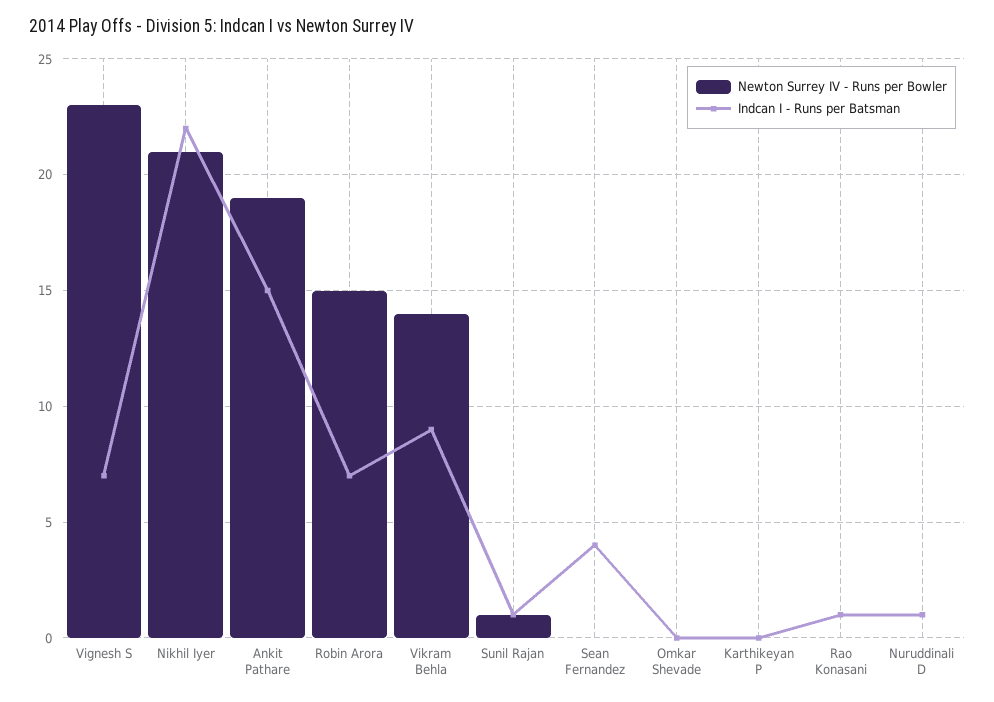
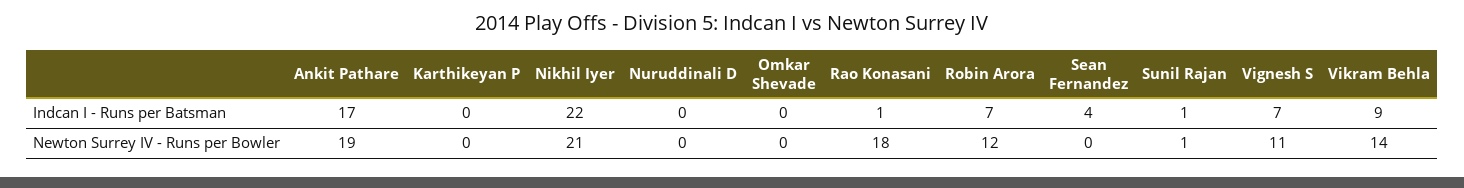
Newton Surrey IV - Runs per Bowler, Vignesh S: 23 -> 11
Indcan I - Runs per Batsman, Ankit Pathare: 15 -> 17
Newton Surrey IV - Runs per Bowler, Robin Arora: 15 -> 12
Newton Surrey IV - Runs per Bowler, Rao Konasani: 0 -> 18
Indcan I - Runs per Batsman, Nuruddinali D: 1 -> 0

